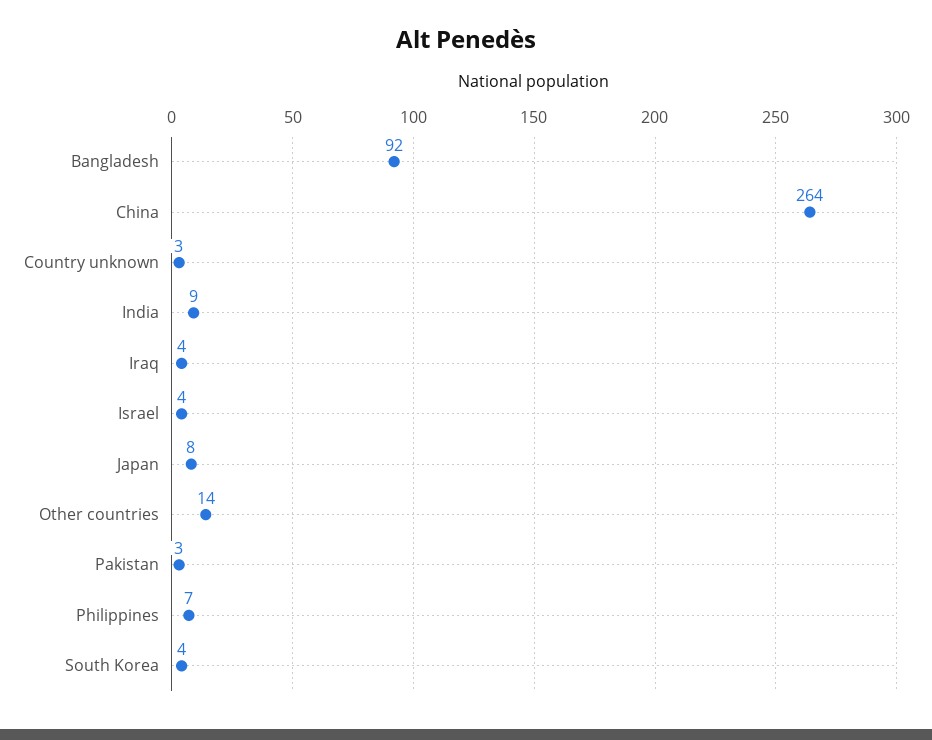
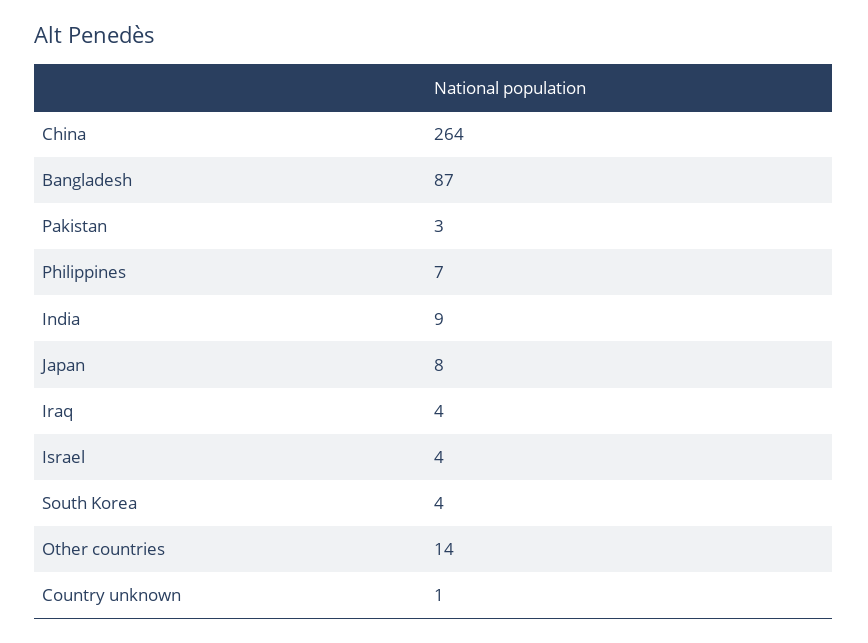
Bangladesh: 92 -> 87
Country unknown: 3 -> 1

